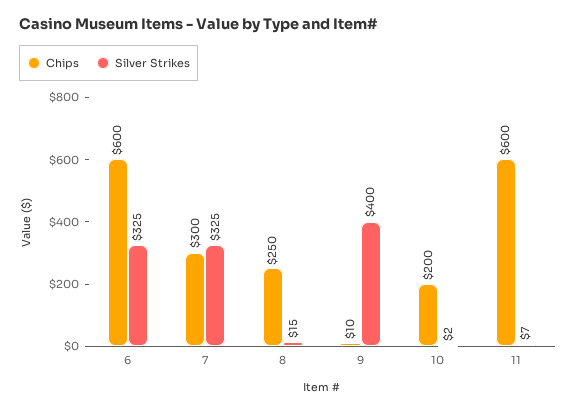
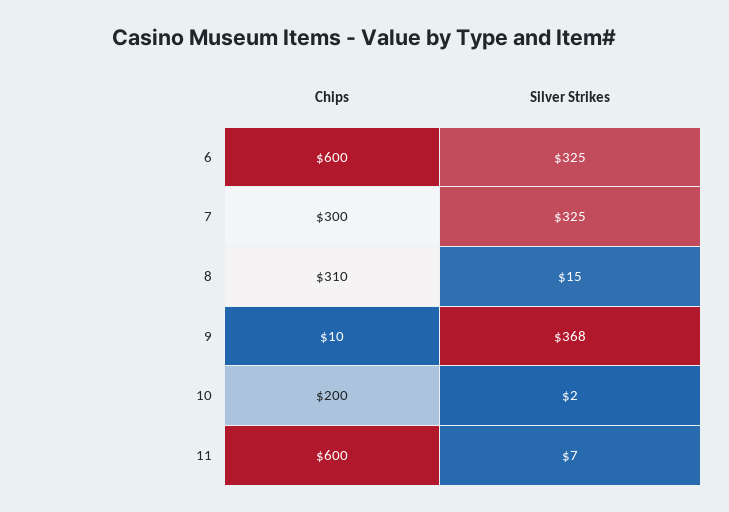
Chips, 8: 250 -> 310
Silver Strikes, 9: 400 -> 368

